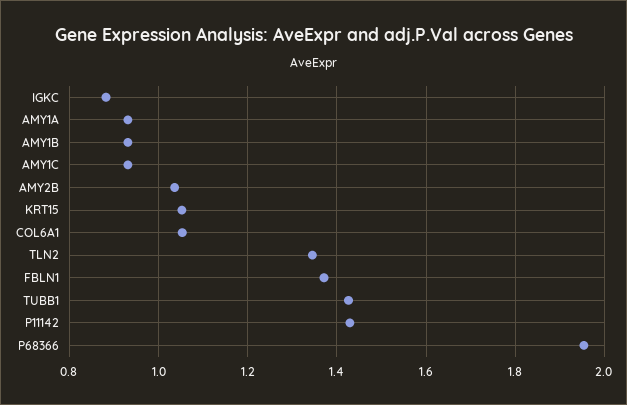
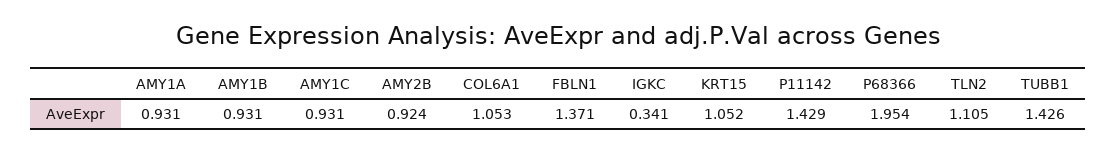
IGKC: 0.88 -> 0.341
AMY2B: 1.04 -> 0.924
TLN2: 1.34 -> 1.105

